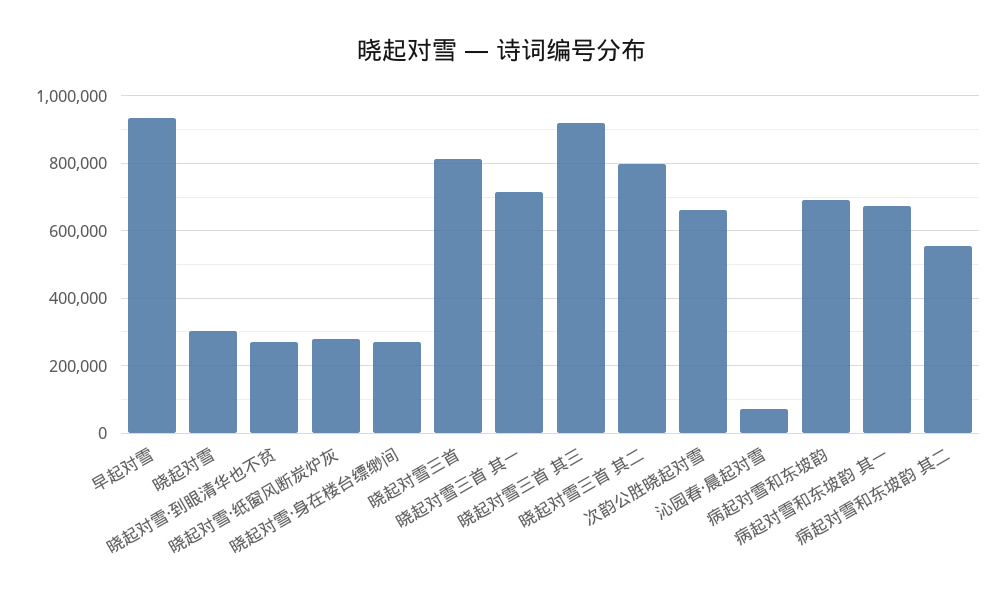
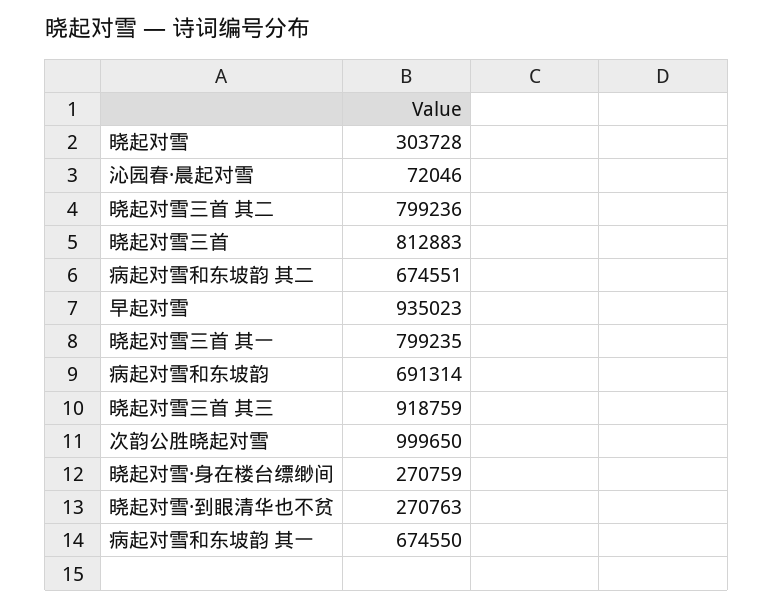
晓起对雪·纸窗风断炭炉灰: 280000 -> none
晓起对雪三首 其一: 720000 -> 799235
次韵公胜晓起对雪: 660000 -> 999650
病起对雪和东坡韵 其二: 560000 -> 674551

